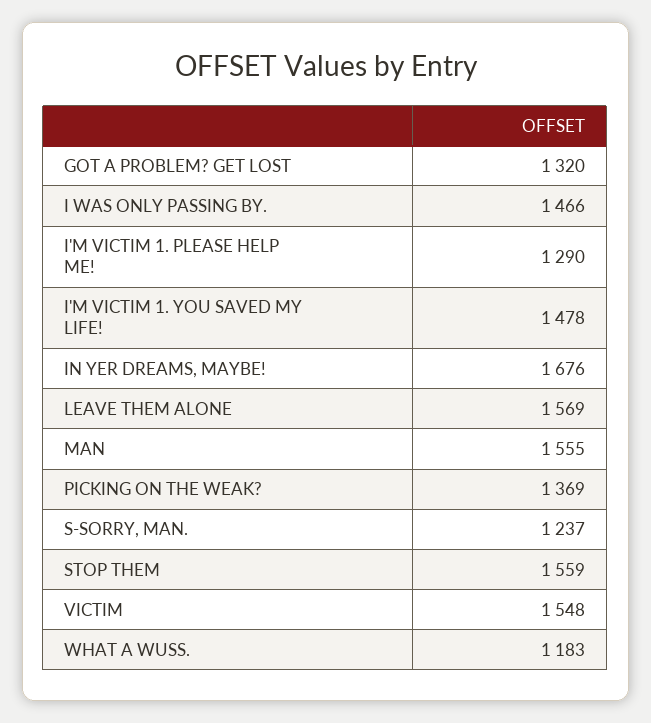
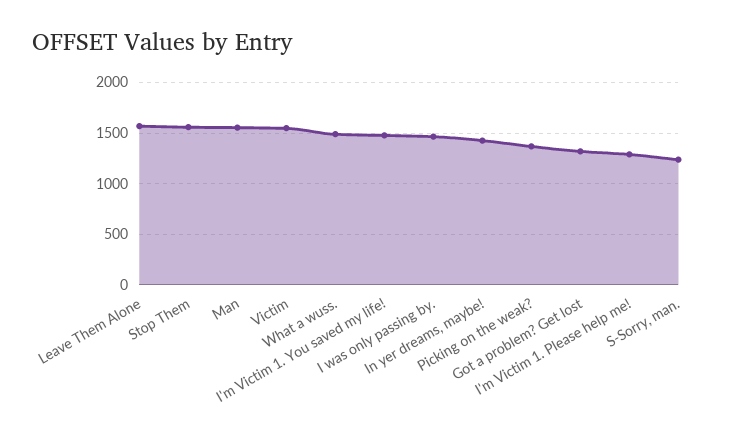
IN YER DREAMS, MAYBE!: 1676 -> 1400
WHAT A WUSS.: 1183 -> 1500

